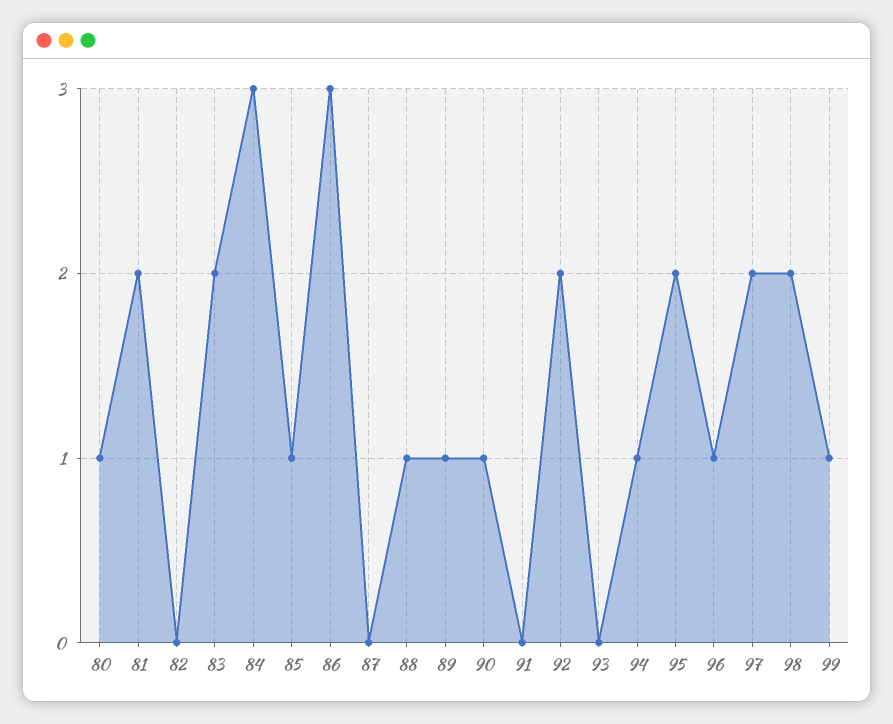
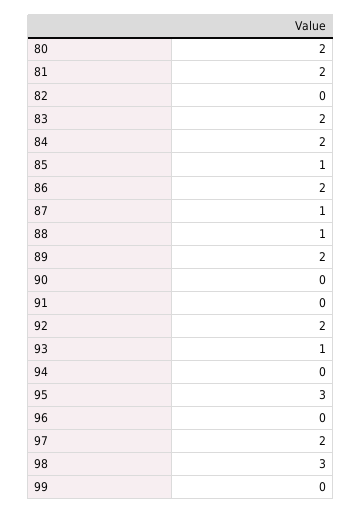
80: 1 -> 2
84: 3 -> 2
86: 3 -> 2
87: 0 -> 1
89: 1 -> 2
90: 1 -> 0
93: 0 -> 1
94: 1 -> 0
95: 2 -> 3
96: 1 -> 0
98: 2 -> 3
99: 1 -> 0

